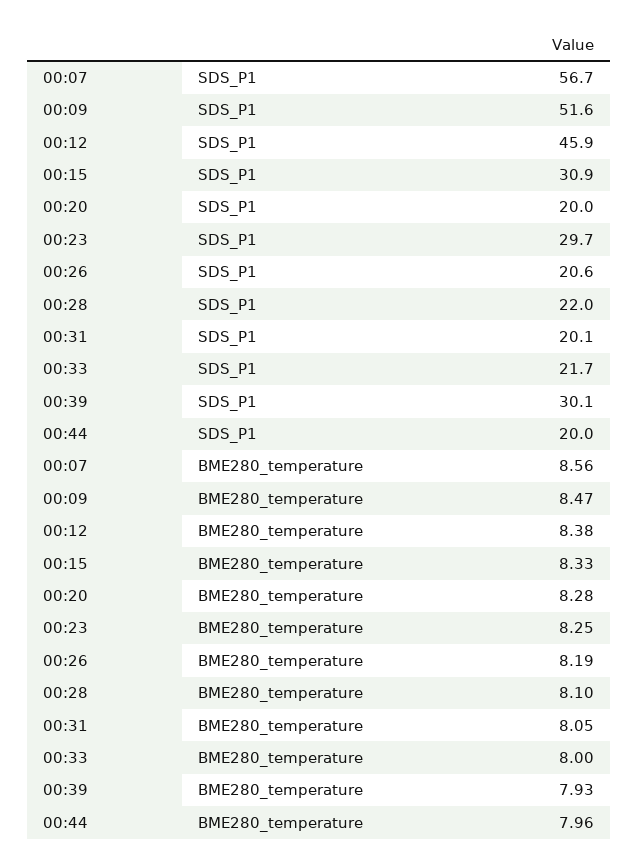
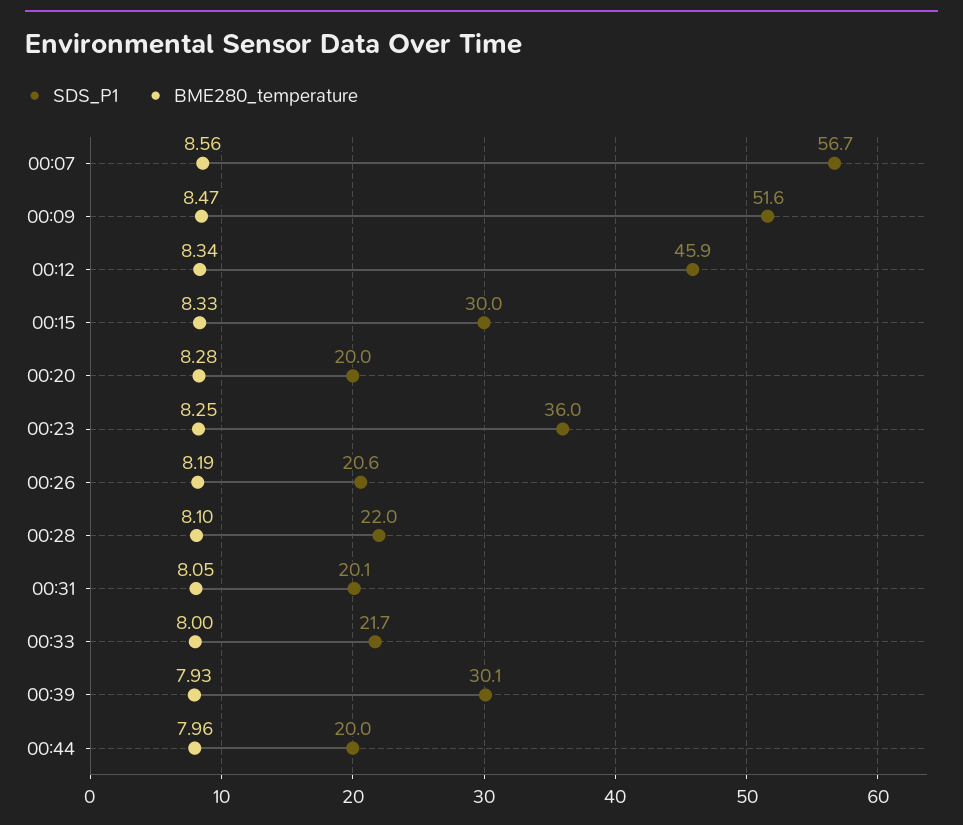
SDS_P1, 00:15: 30.9 -> 30
SDS_P1, 00:23: 29.7 -> 36
BME280_temperature, 00:12: 8.38 -> 8.34

